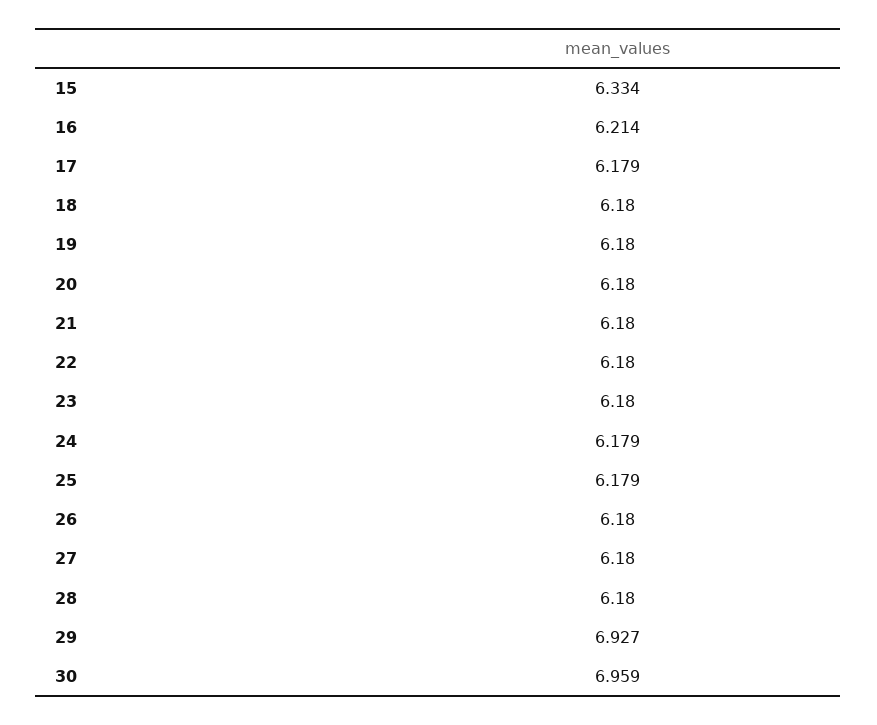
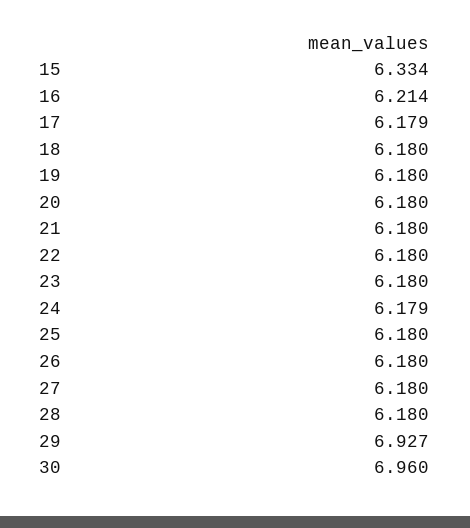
25: 6.179 -> 6.18
30: 6.959 -> 6.96

